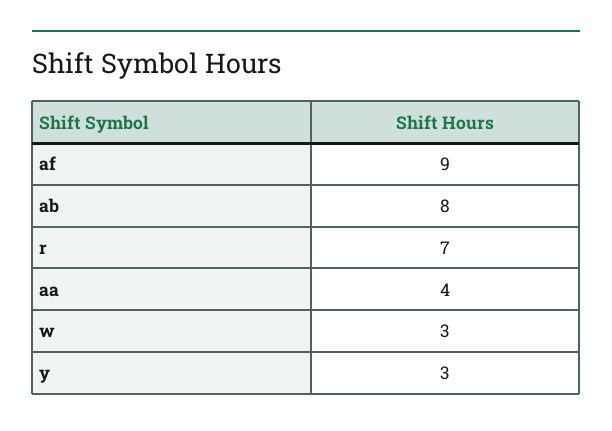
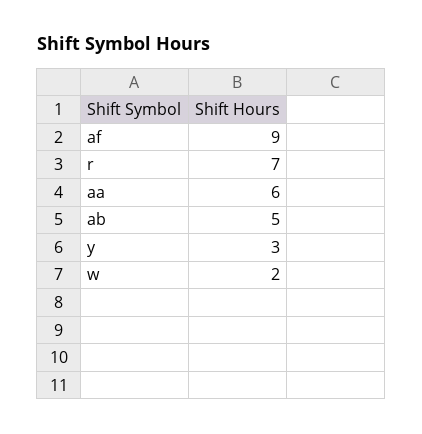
ab: 8 -> 5
aa: 4 -> 6
w: 3 -> 2

